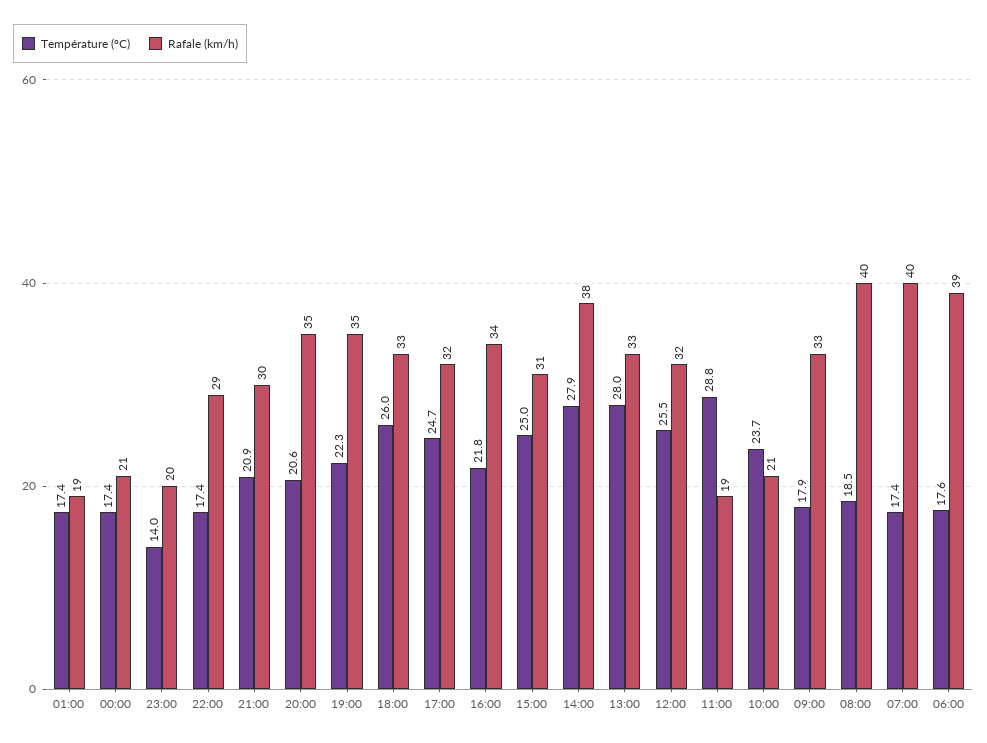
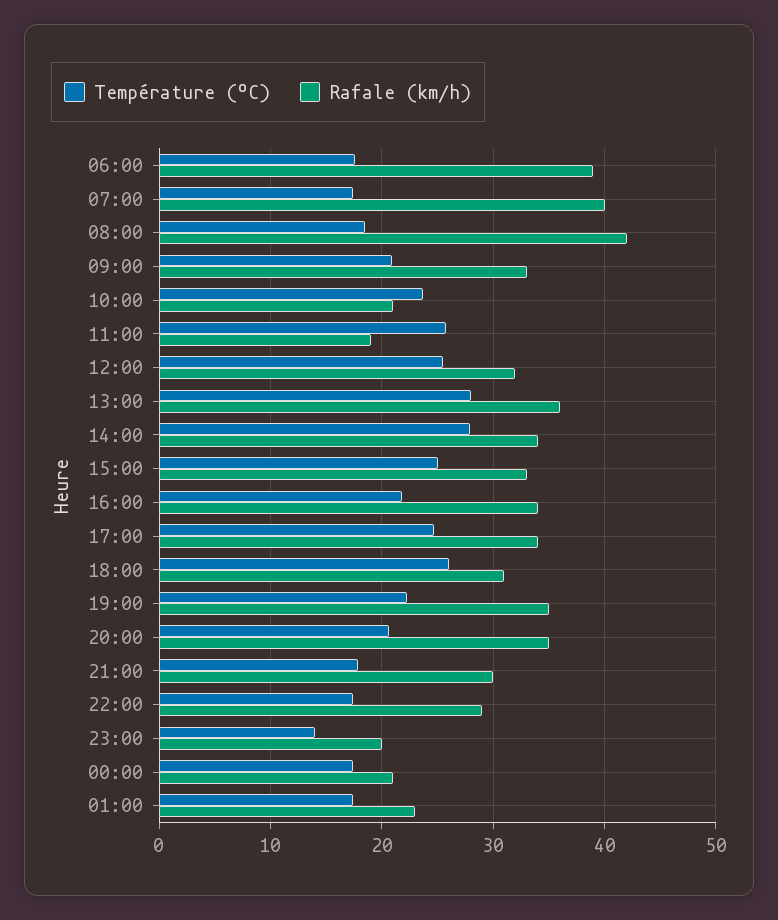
Rafale (km/h), 01:00: 19 -> 23
Température (ºC), 21:00: 20.9 -> 18
Rafale (km/h), 18:00: 33 -> 31
Rafale (km/h), 17:00: 32 -> 34
Rafale (km/h), 15:00: 31 -> 33
Rafale (km/h), 14:00: 38 -> 34
Rafale (km/h), 13:00: 33 -> 36
Température (ºC), 11:00: 28.8 -> 26
Température (ºC), 09:00: 17.9 -> 21
Rafale (km/h), 08:00: 40 -> 42

